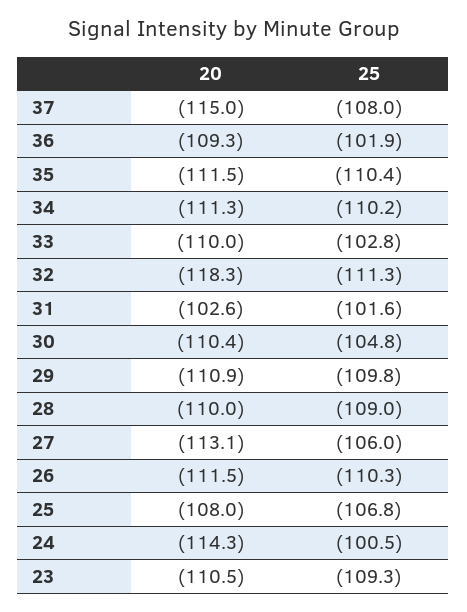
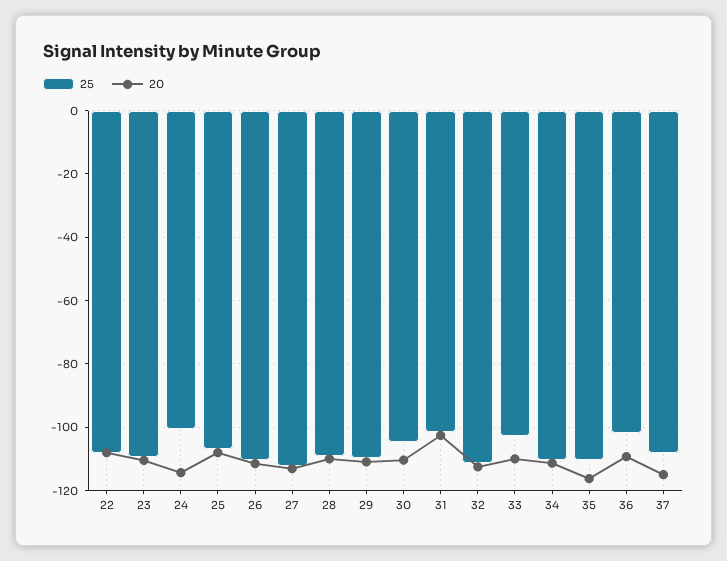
20, 35: -111.5 -> -116
20, 32: -118.3 -> -112
25, 27: -106 -> -112
25, 22: none -> -108
20, 22: none -> -108

